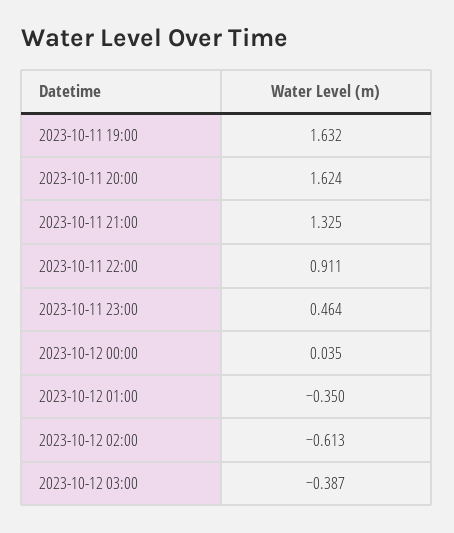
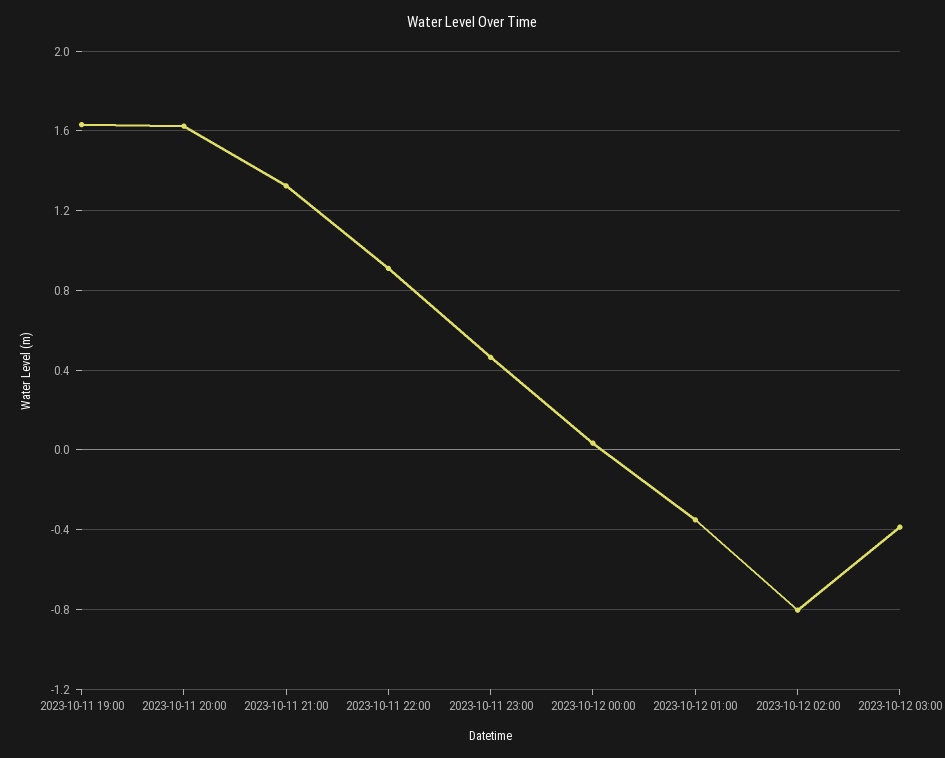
2023-10-12 02:00: -0.613 -> -0.8

